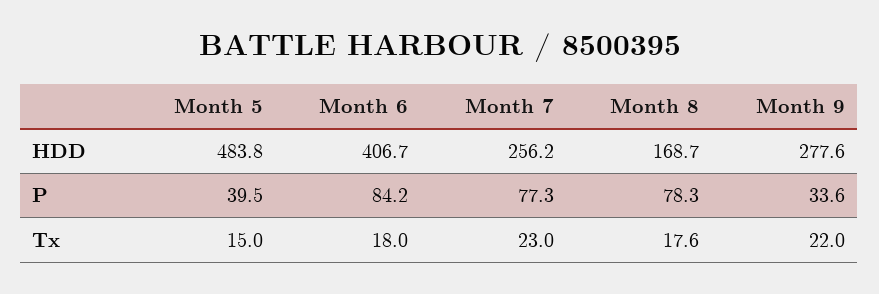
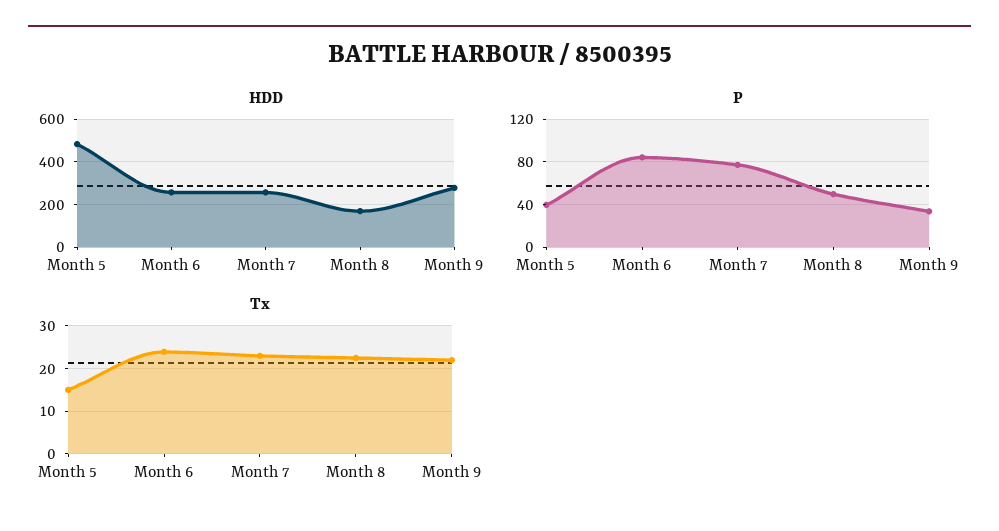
HDD, Month 6: 406.7 -> 250
P, Month 8: 78.3 -> 50
Tx, Month 6: 18 -> 24
Tx, Month 8: 17.6 -> 22

